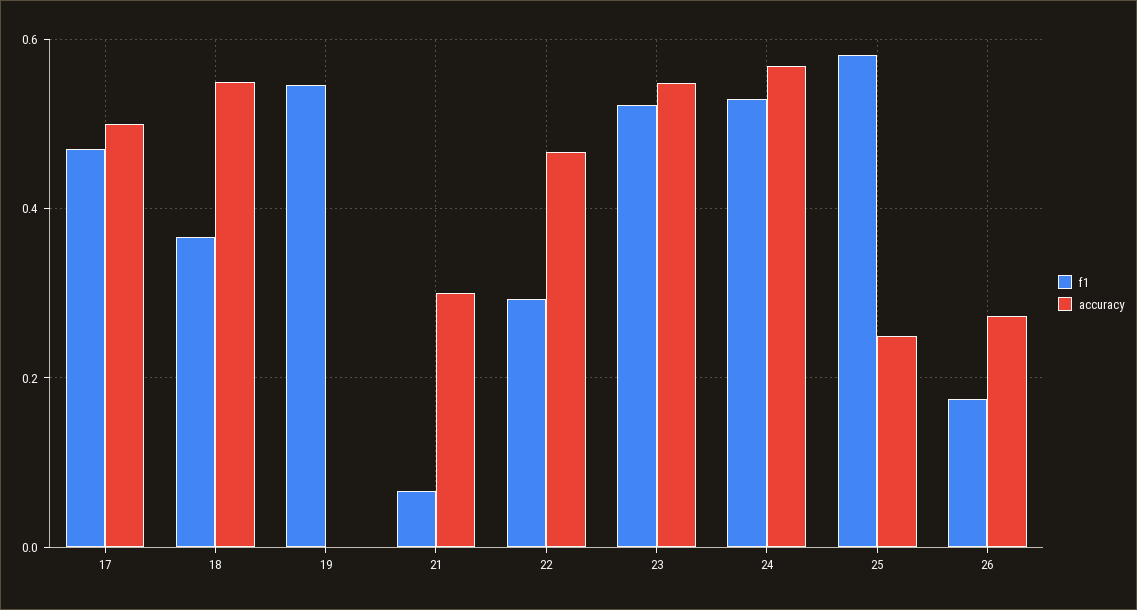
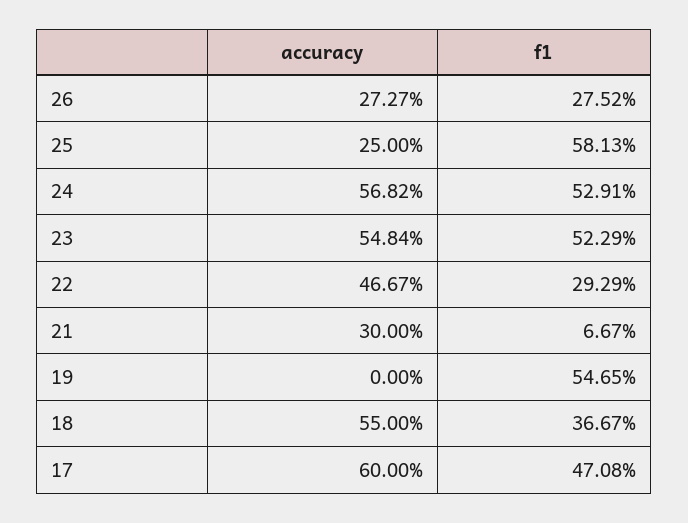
accuracy, 17: 0.5 -> 0.6
f1, 26: 0.18 -> 0.2752

